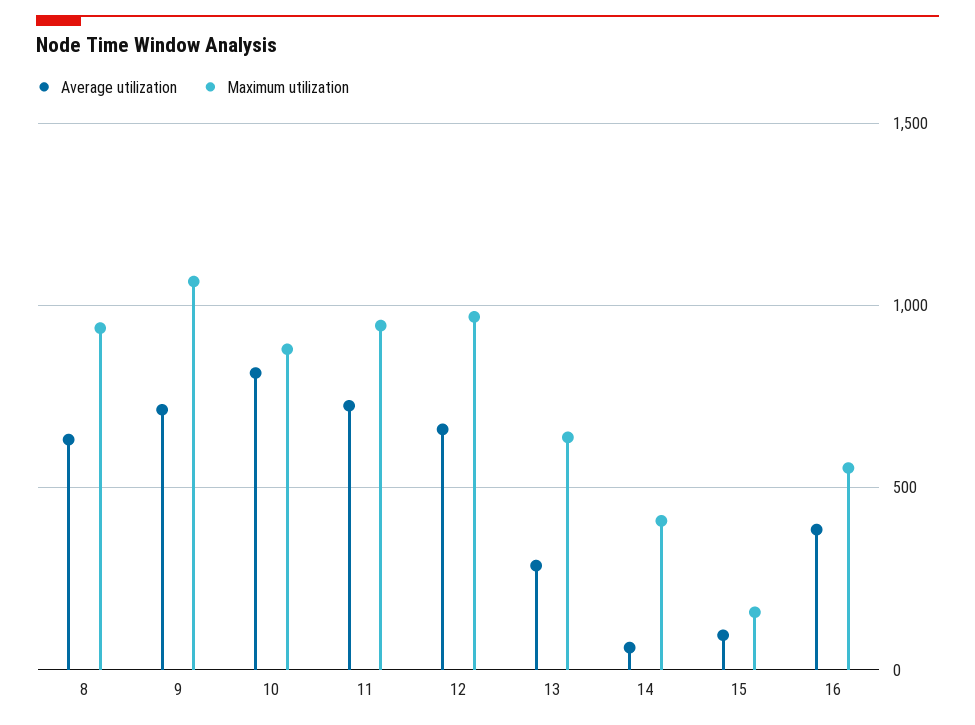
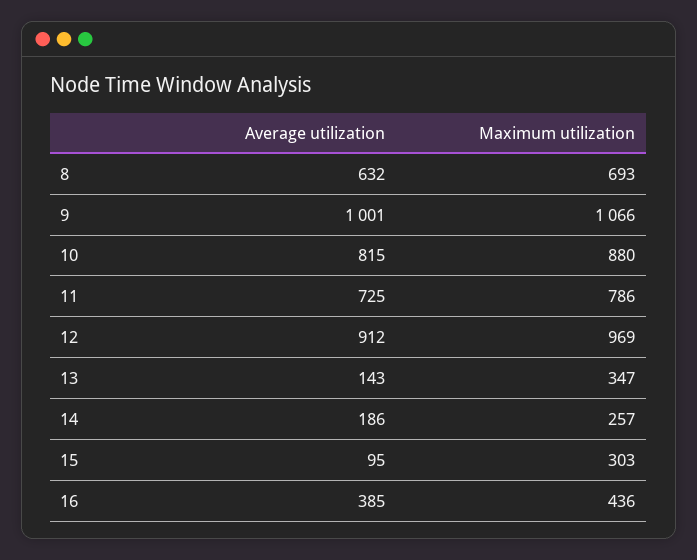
Maximum utilization, 8: 950 -> 693
Average utilization, 9: 700 -> 1001
Maximum utilization, 11: 950 -> 786
Average utilization, 12: 650 -> 912
Average utilization, 13: 300 -> 143
Maximum utilization, 13: 650 -> 347
Average utilization, 14: 50 -> 186
Maximum utilization, 14: 400 -> 257
Maximum utilization, 15: 150 -> 303
Maximum utilization, 16: 550 -> 436

